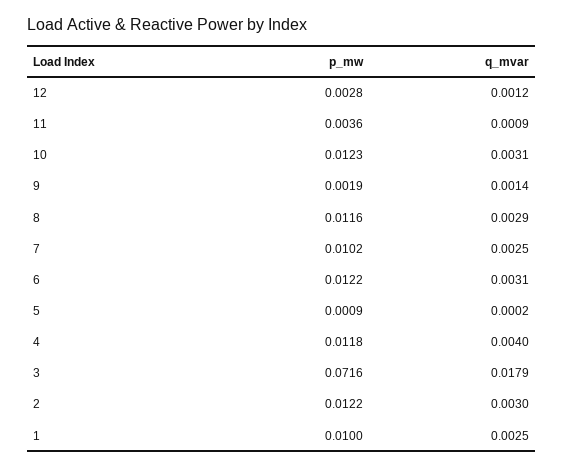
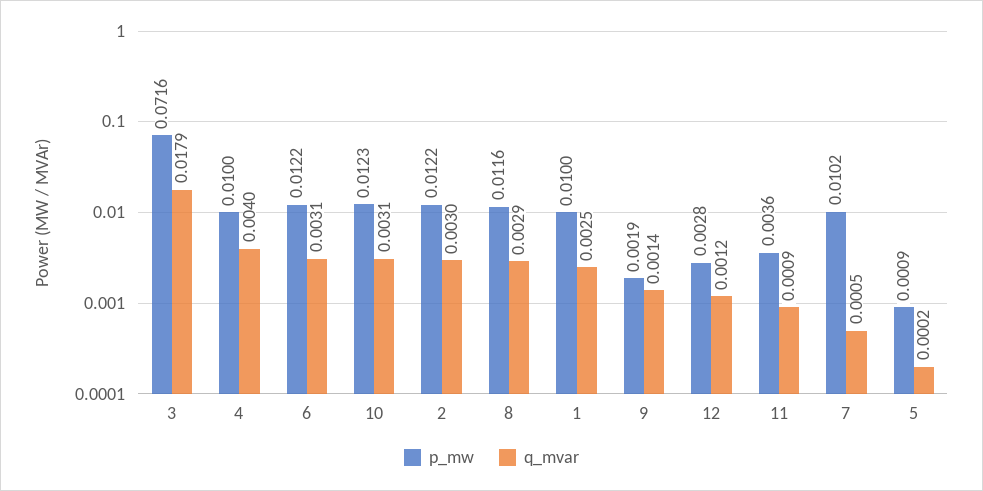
q_mvar, 7: 0.0025 -> 0.0005
p_mw, 4: 0.0118 -> 0.01

